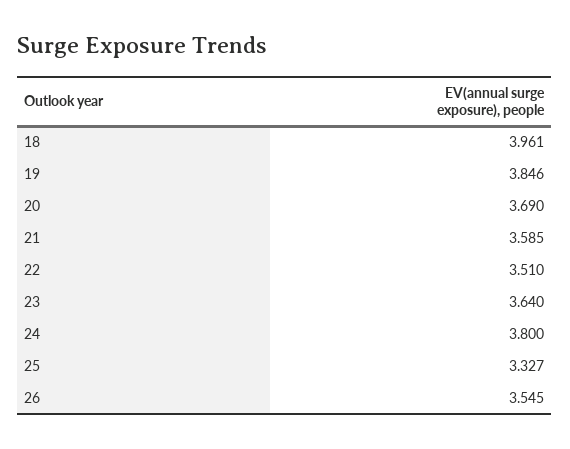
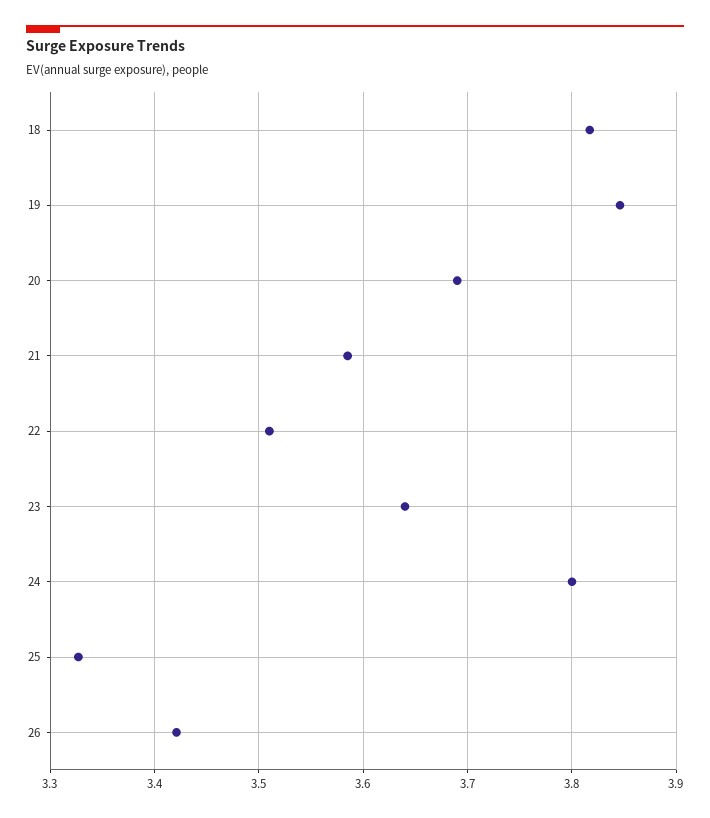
18: 3.961 -> 3.82
26: 3.545 -> 3.42

